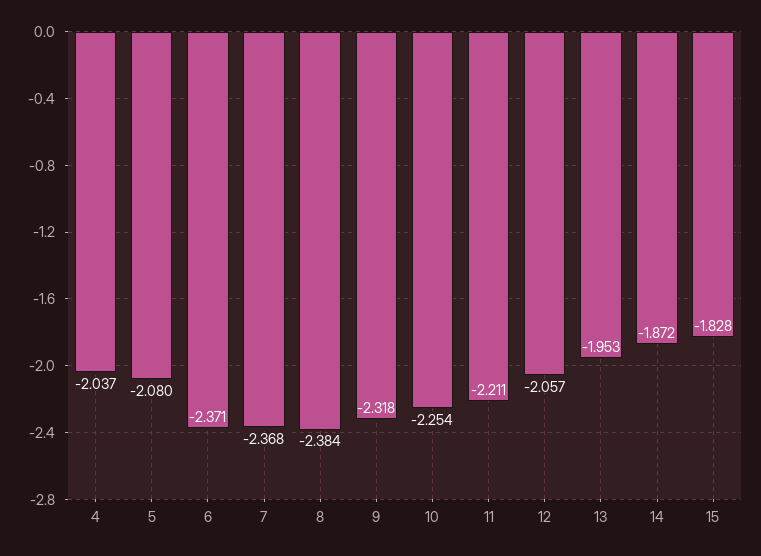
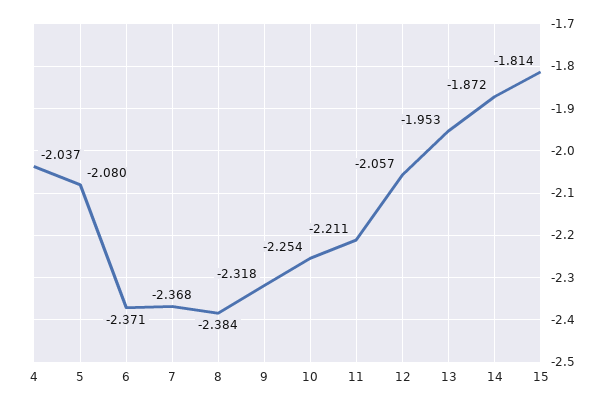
15: -1.828 -> -1.814

